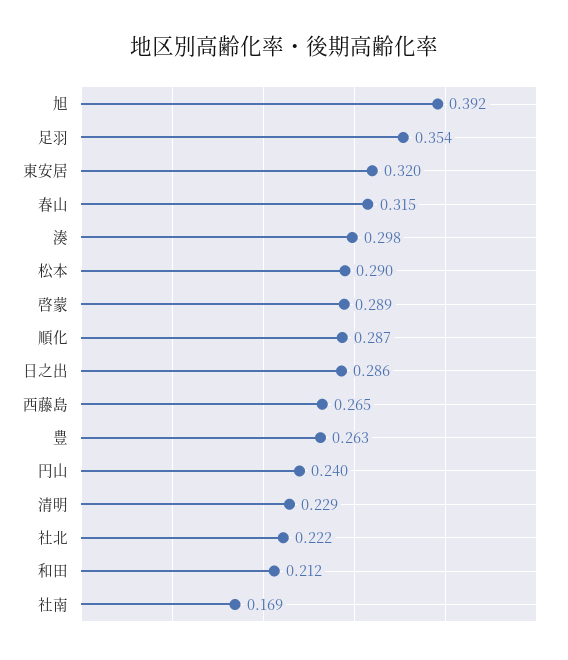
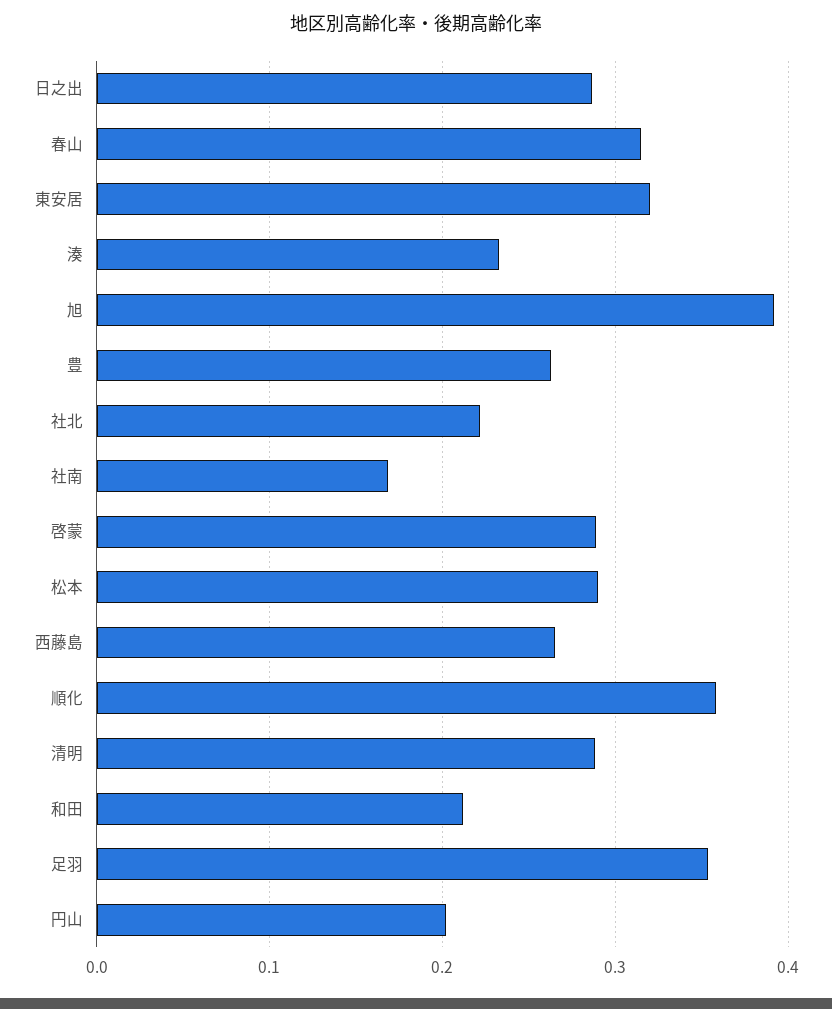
湊: 0.298 -> 0.23
順化: 0.287 -> 0.36
円山: 0.24 -> 0.2
清明: 0.229 -> 0.29

